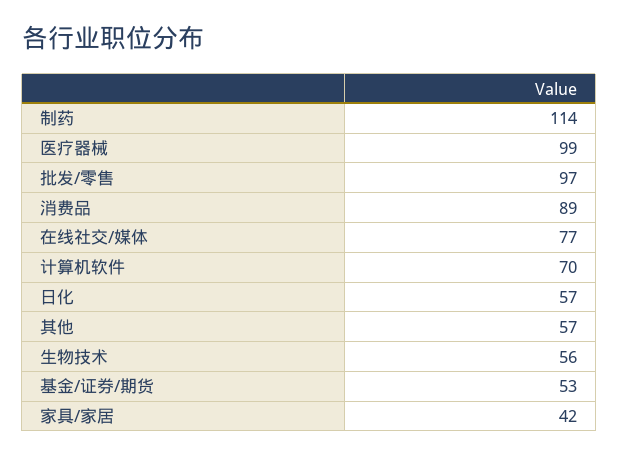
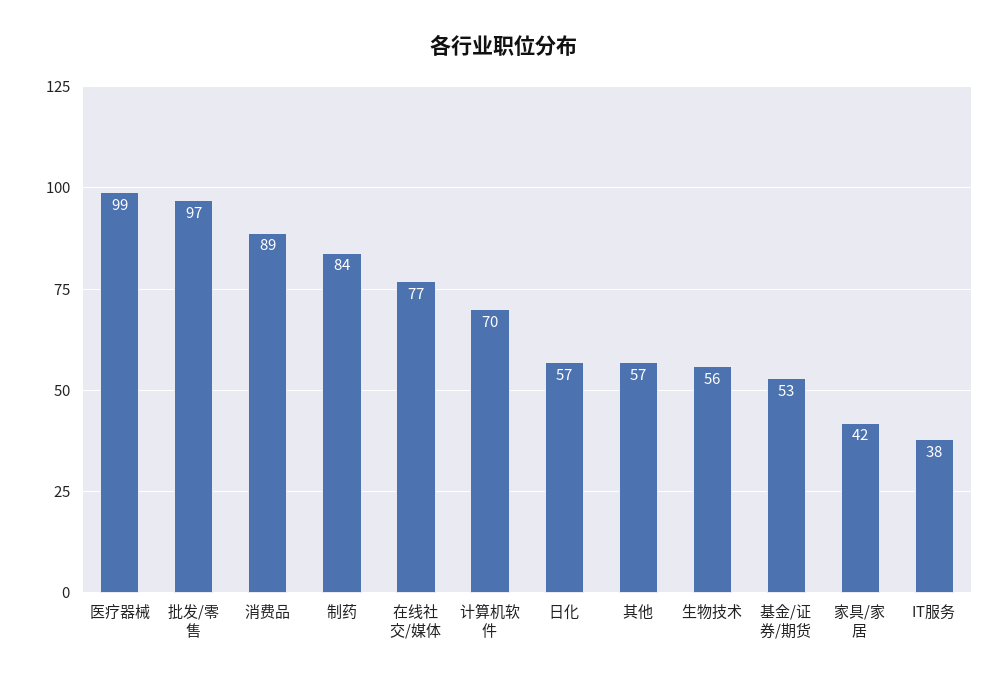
制药: 114 -> 84
IT服务: none -> 38

